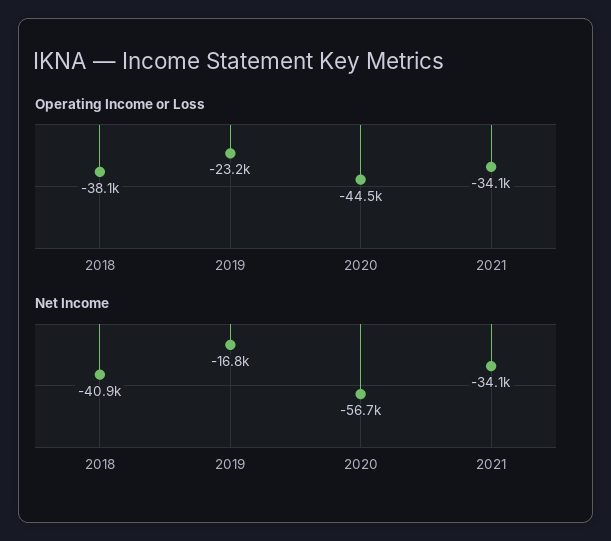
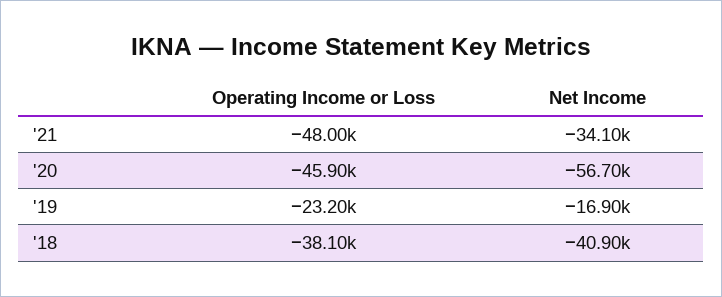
Operating Income or Loss, 2020: -44500 -> -45900
Operating Income or Loss, 2021: -34100 -> -48000
Net Income, 2019: -16800 -> -16900

